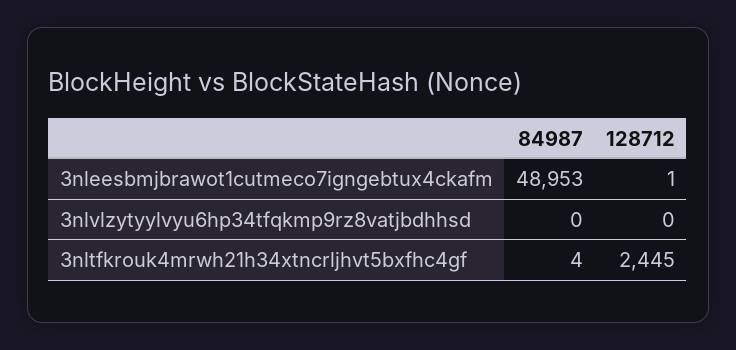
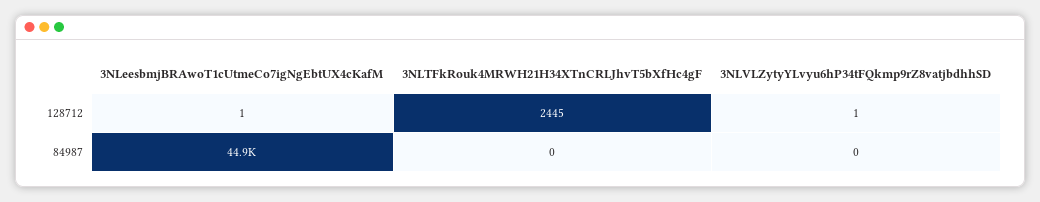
84987, 3nleesbmjbrawot1cutmeco7igngebtux4ckafm: 48953 -> 44900
128712, 3nlvlzytyylvyu6hp34tfqkmp9rz8vatjbdhhsd: 0 -> 1
84987, 3nltfkrouk4mrwh21h34xtncrljhvt5bxfhc4gf: 4 -> 0

